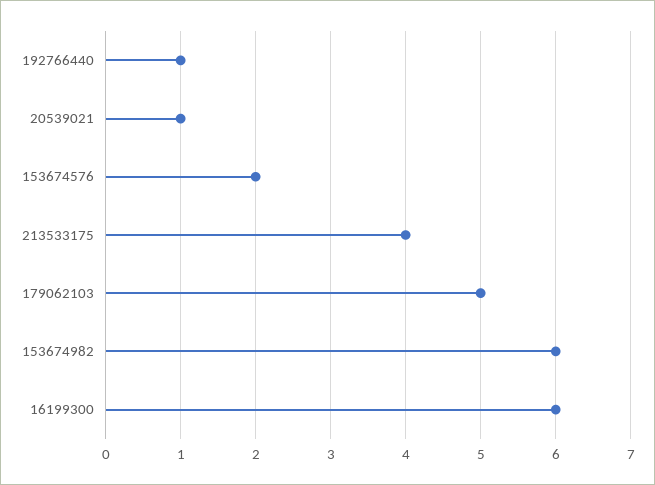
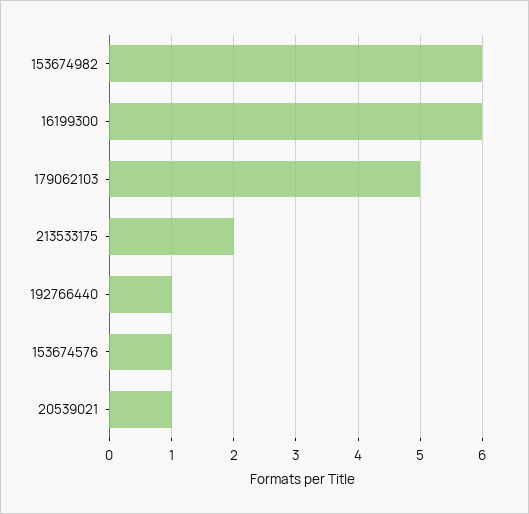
153674576: 2 -> 1
213533175: 4 -> 2

